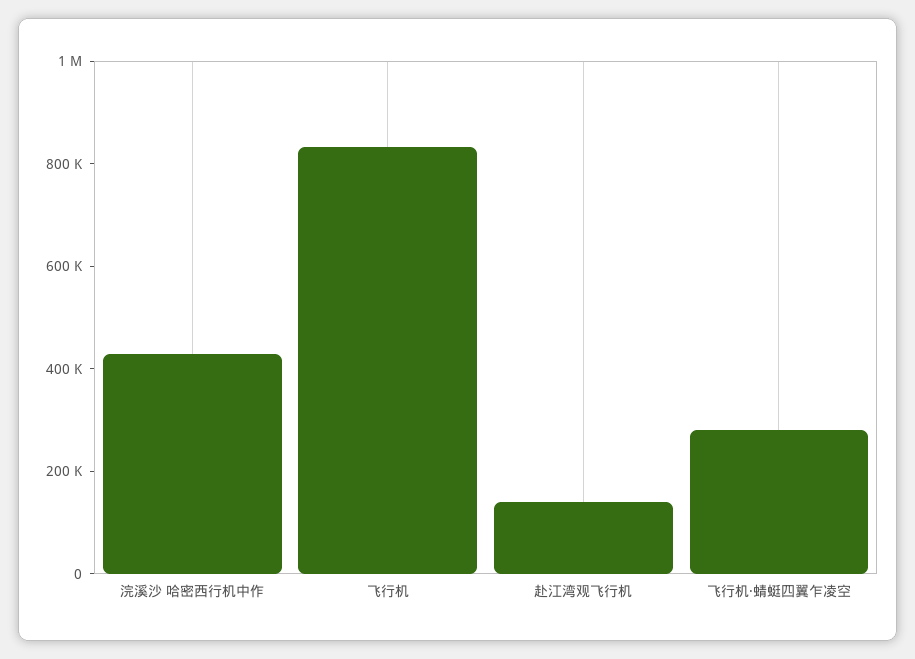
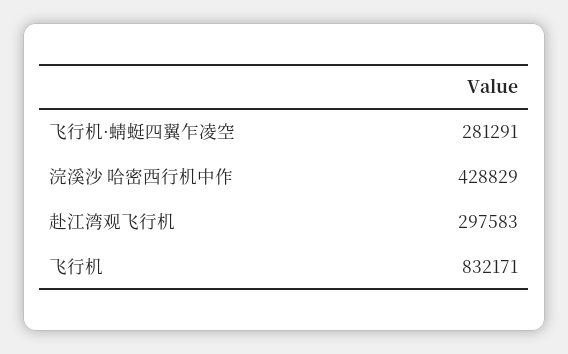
赴江湾观飞行机: 150000 -> 297583

